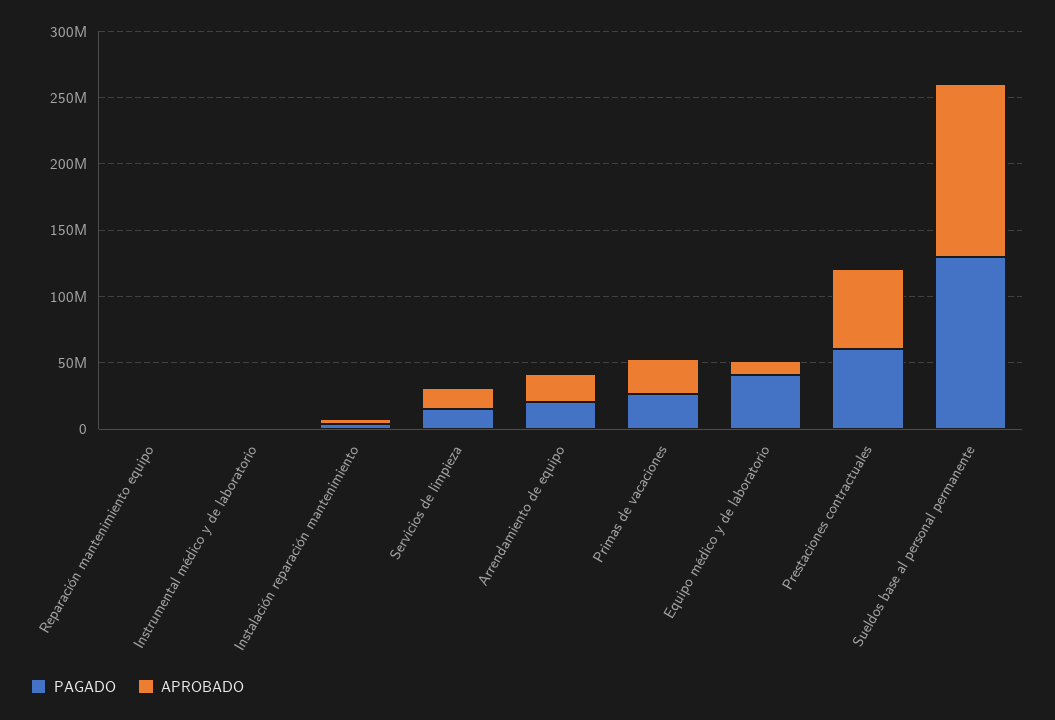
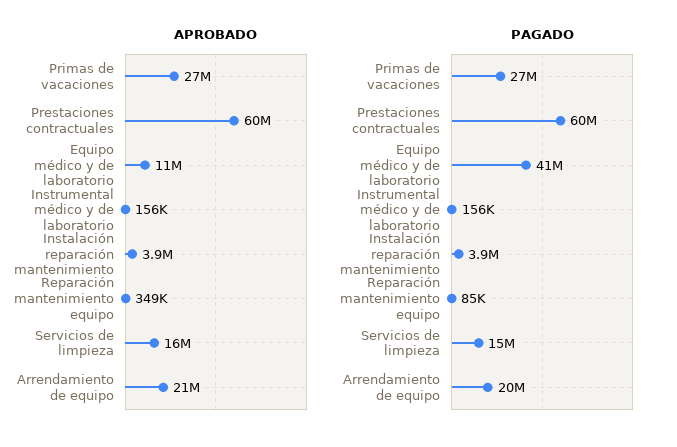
PAGADO, Sueldos base al personal permanente: 130000000 -> none
APROBADO, Sueldos base al personal permanente: 130000000 -> none

